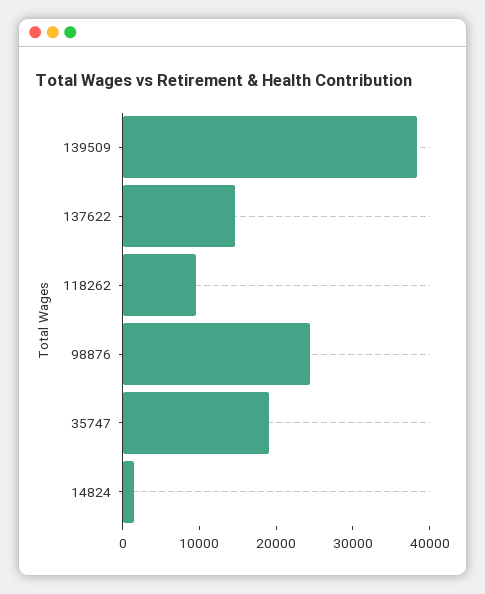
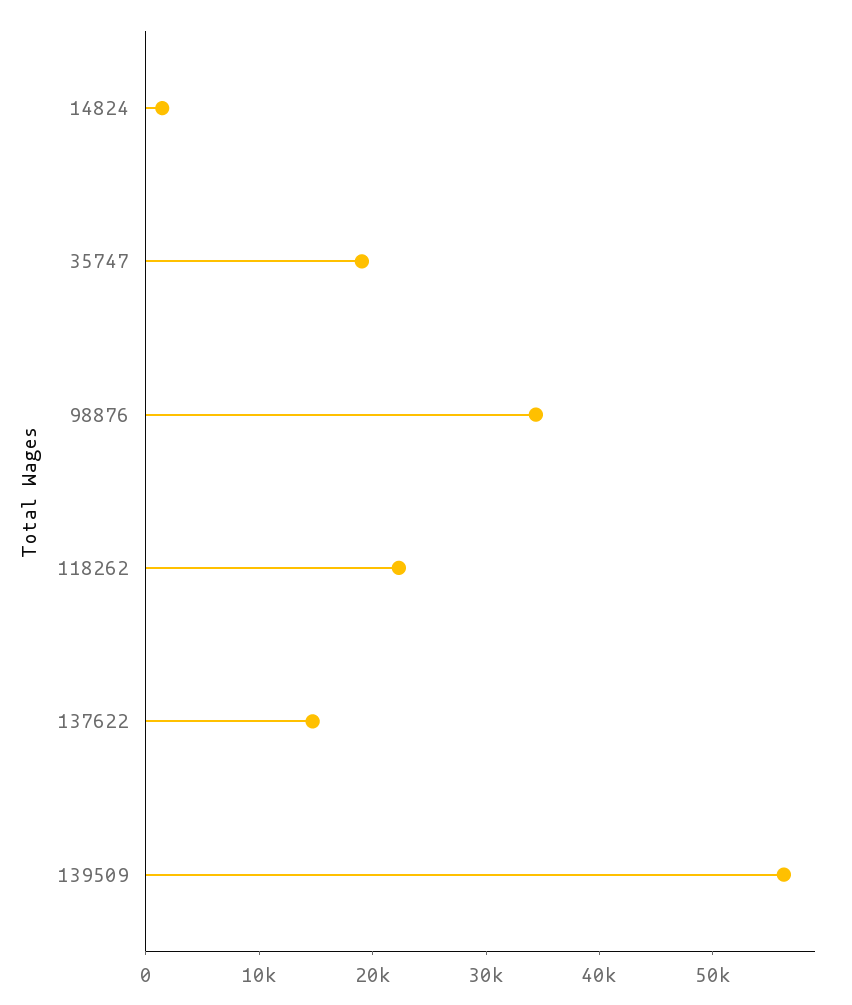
139509: 38000 -> 56000
118262: 10000 -> 22000
98876: 24000 -> 34000

